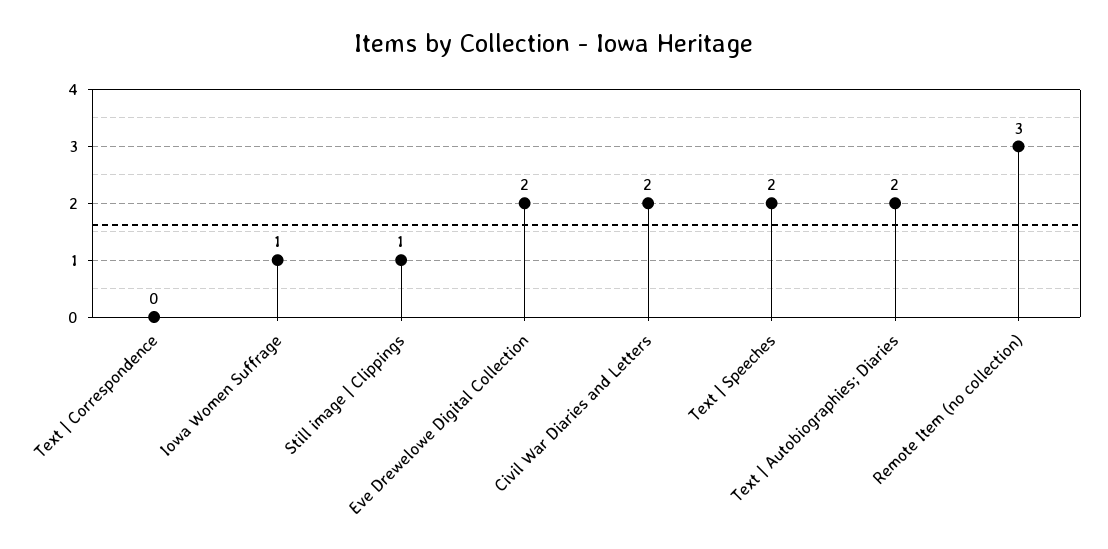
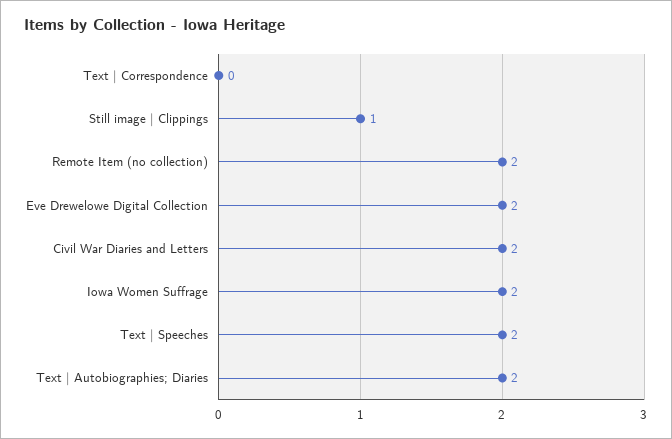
Iowa Women Suffrage: 1 -> 2
Remote Item (no collection): 3 -> 2

